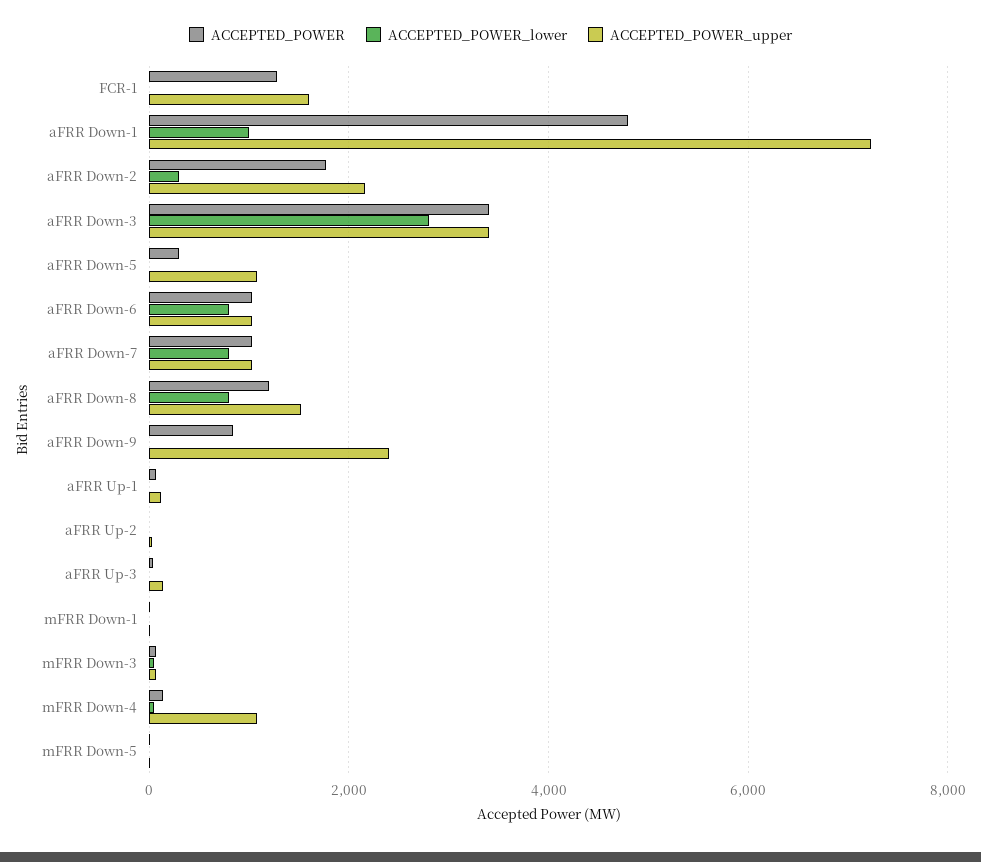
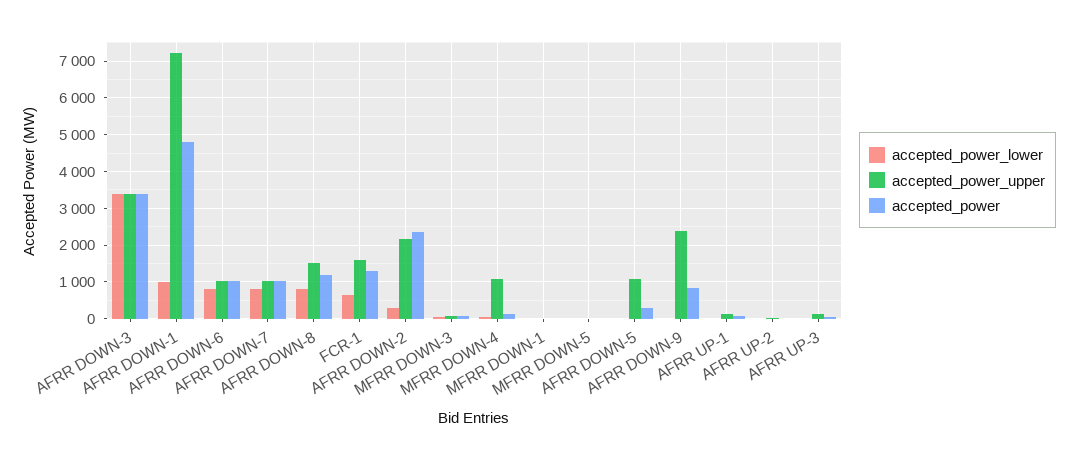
ACCEPTED_POWER_lower, FCR-1: 0 -> 600
ACCEPTED_POWER, aFRR Down-2: 1800 -> 2400
ACCEPTED_POWER_lower, aFRR Down-3: 2800 -> 3400

